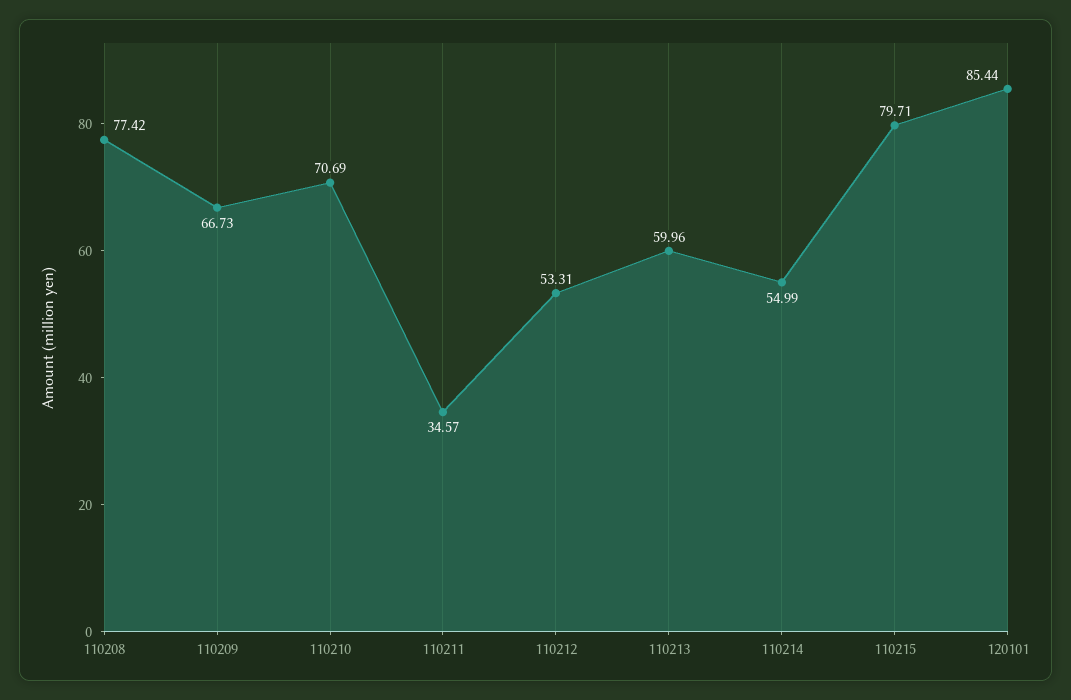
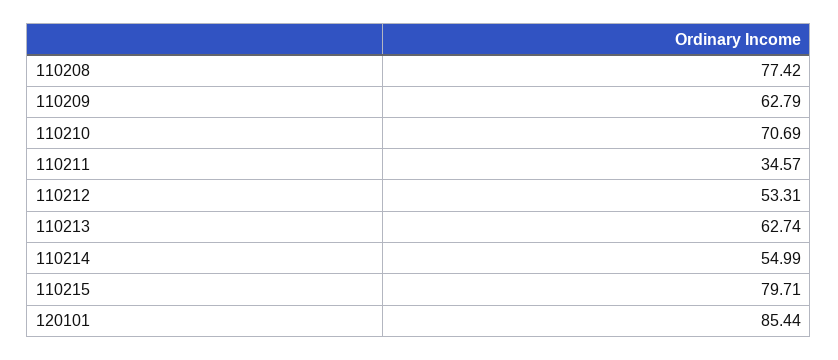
110209: 66.73 -> 62.79
110213: 59.96 -> 62.74

